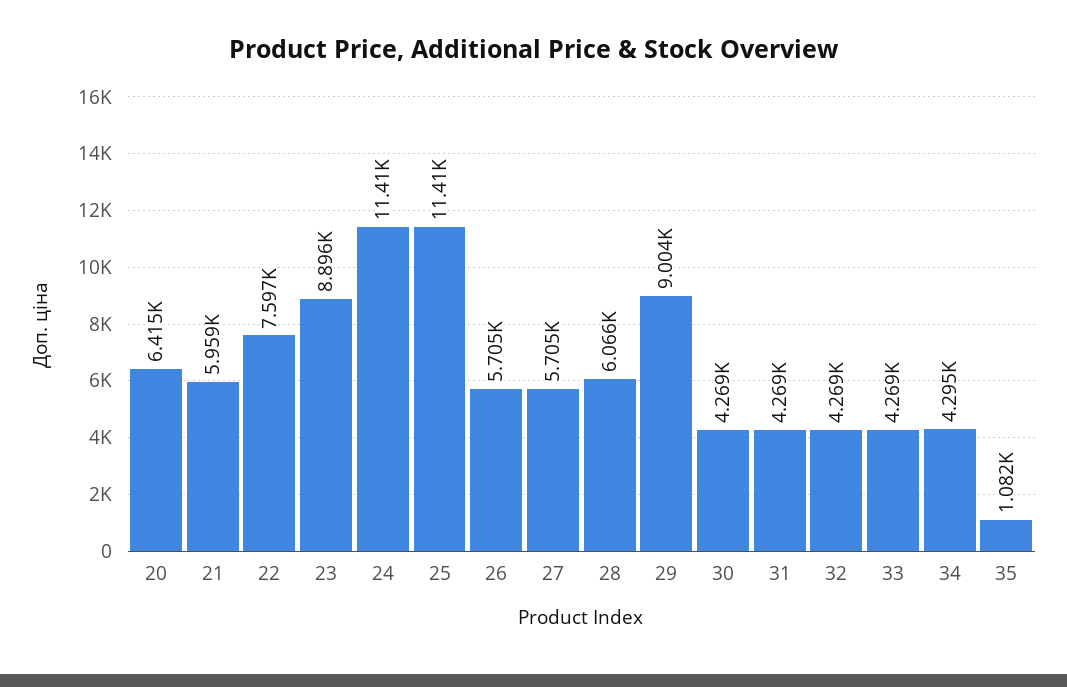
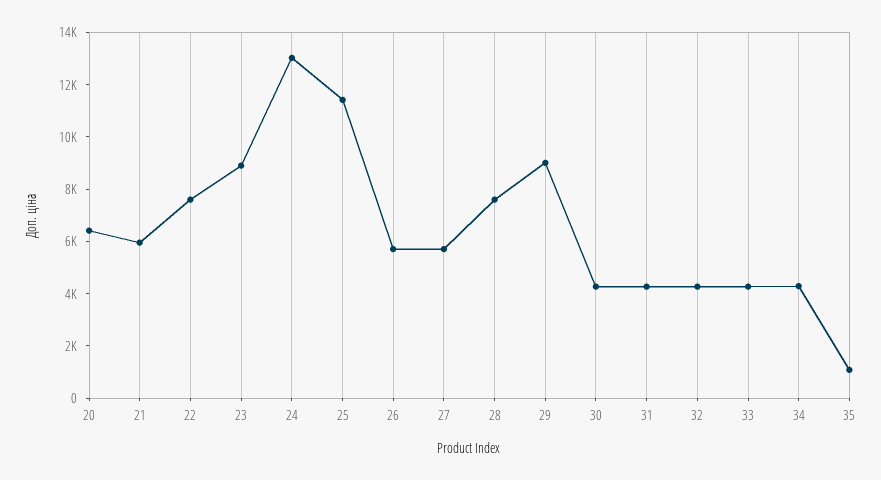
24: 11410 -> 13000
28: 6066 -> 7500

